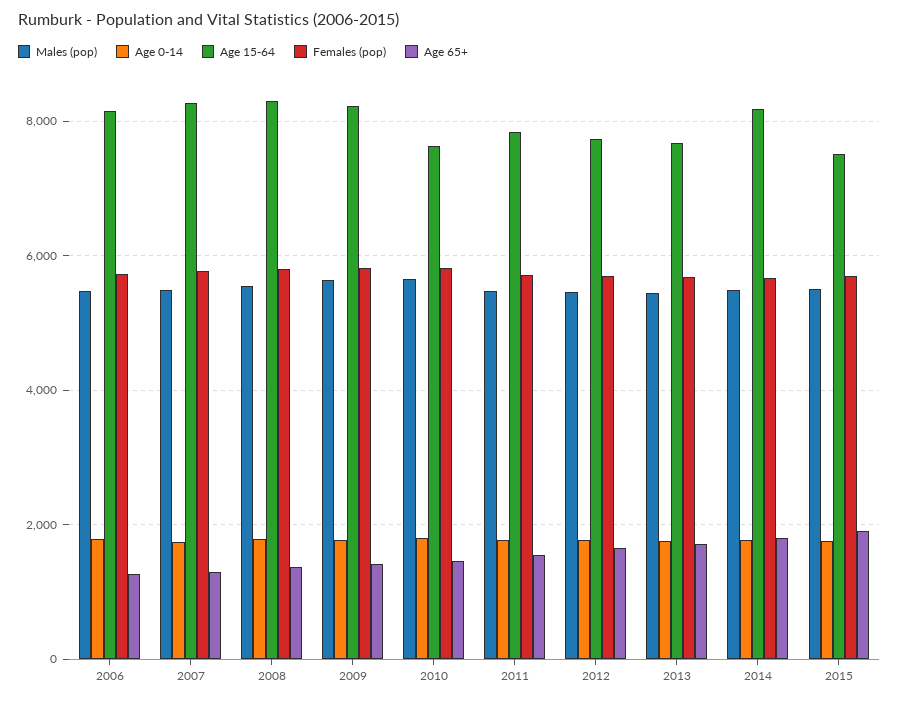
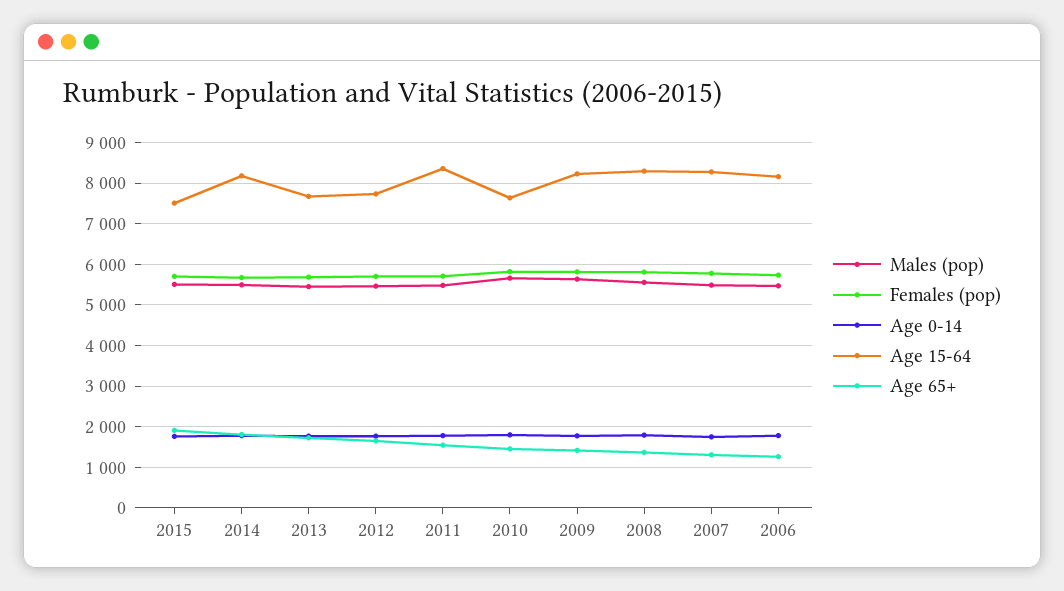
Age 15-64, 2011: 7800 -> 8400

